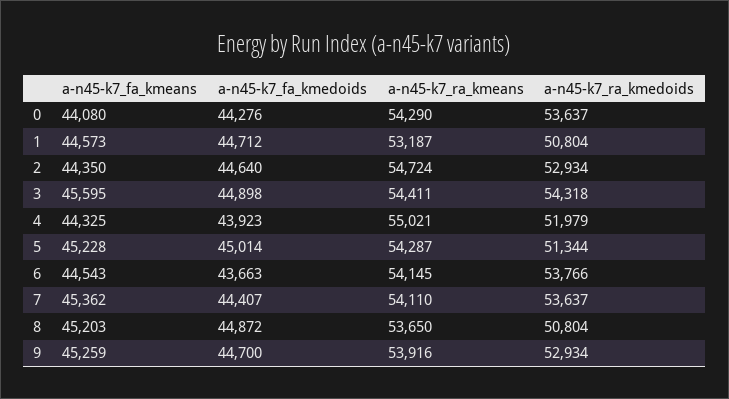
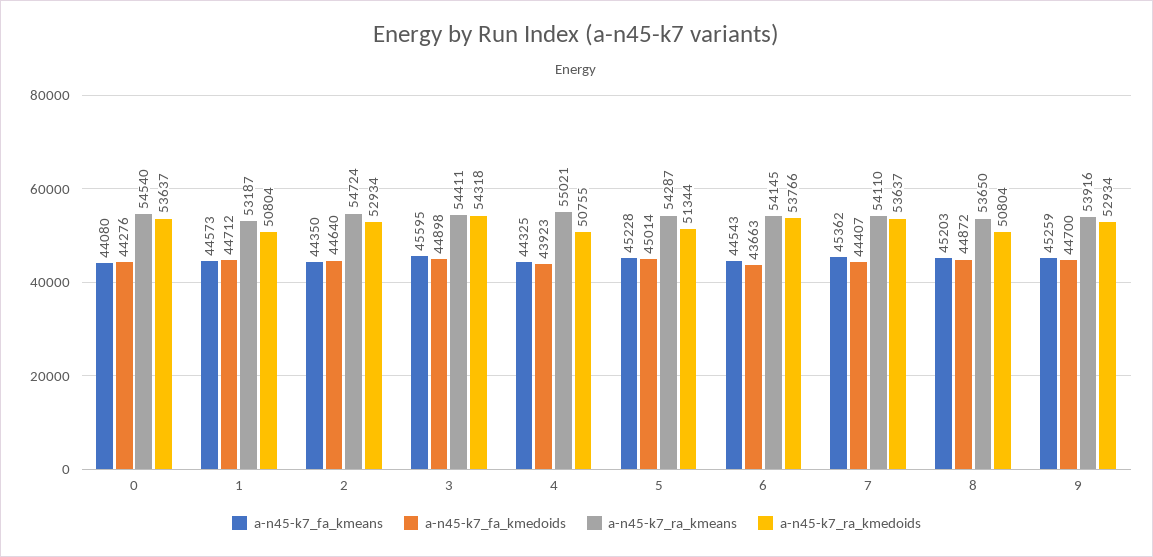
a-n45-k7_ra_kmeans, 0: 54290 -> 54540
a-n45-k7_ra_kmedoids, 4: 51979 -> 50755

